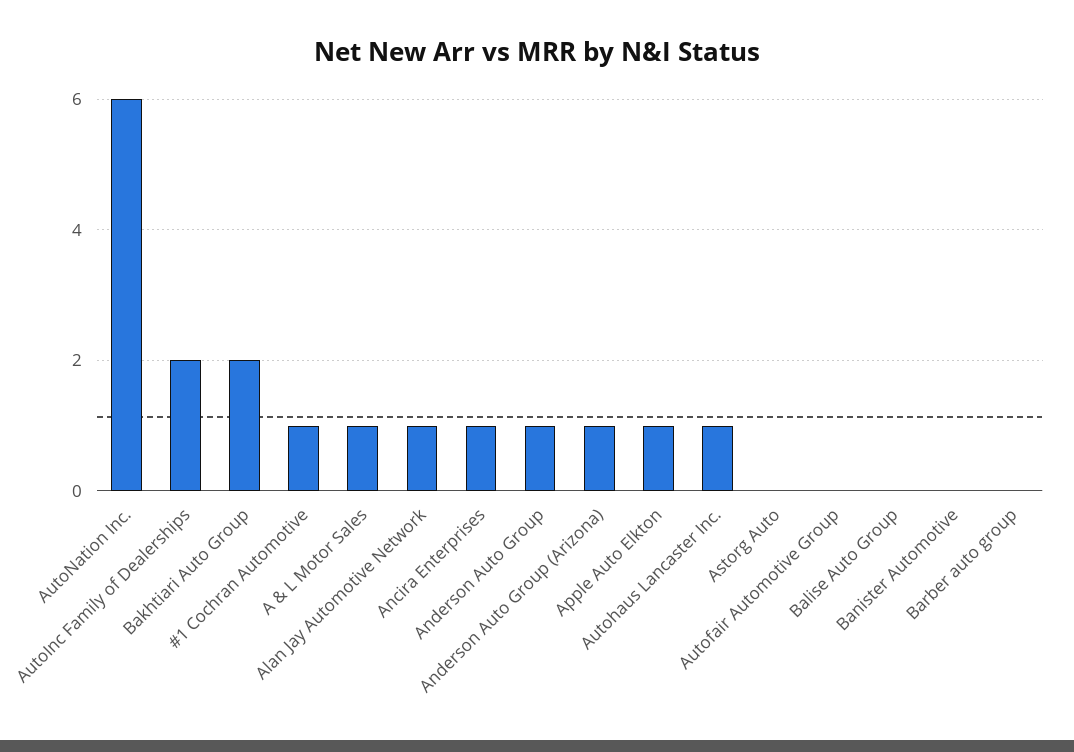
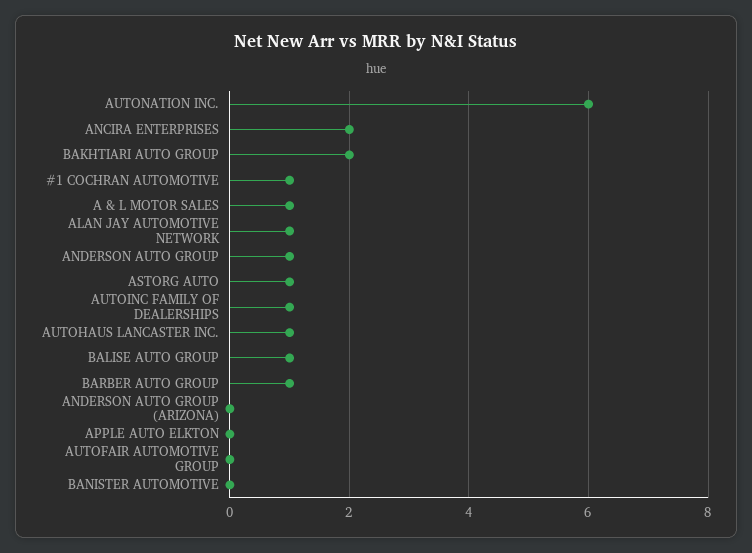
AutoInc Family of Dealerships: 2 -> 1
Ancira Enterprises: 1 -> 2
Anderson Auto Group (Arizona): 1 -> 0
Apple Auto Elkton: 1 -> 0
Astorg Auto: 0 -> 1
Balise Auto Group: 0 -> 1
Barber auto group: 0 -> 1

